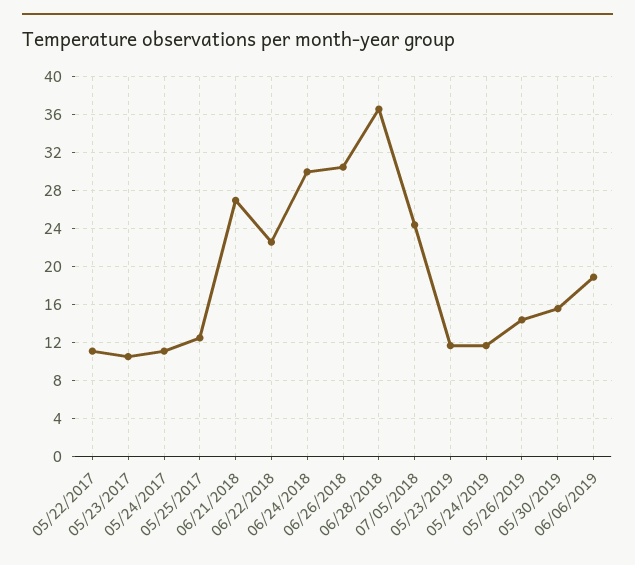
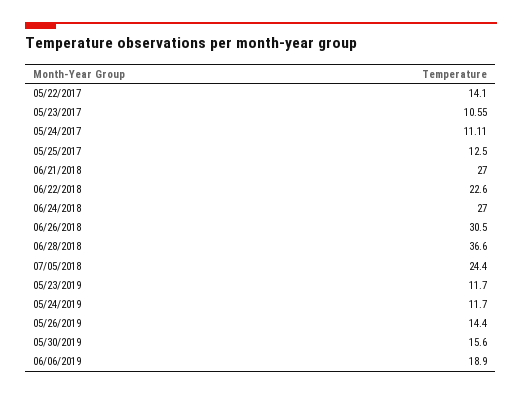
05/22/2017: 11 -> 14.1
06/24/2018: 30 -> 27

